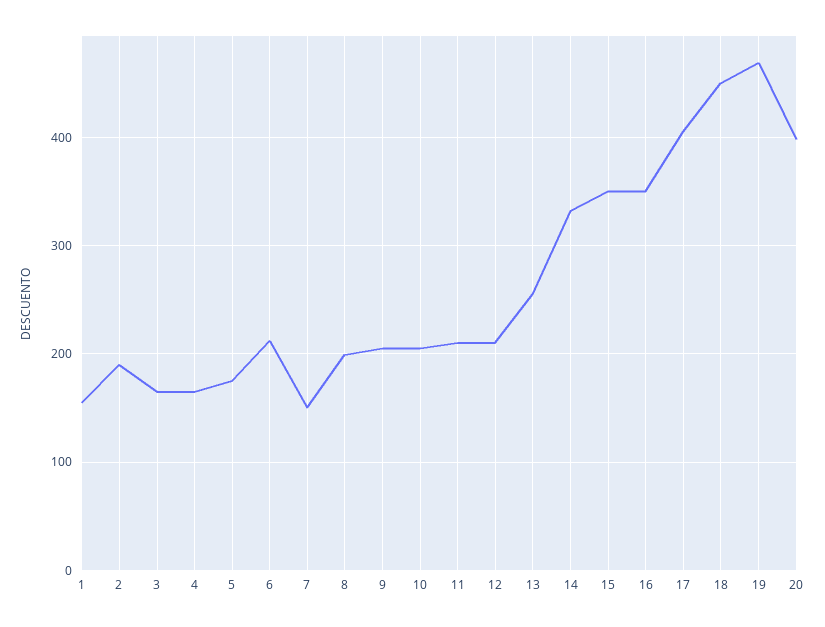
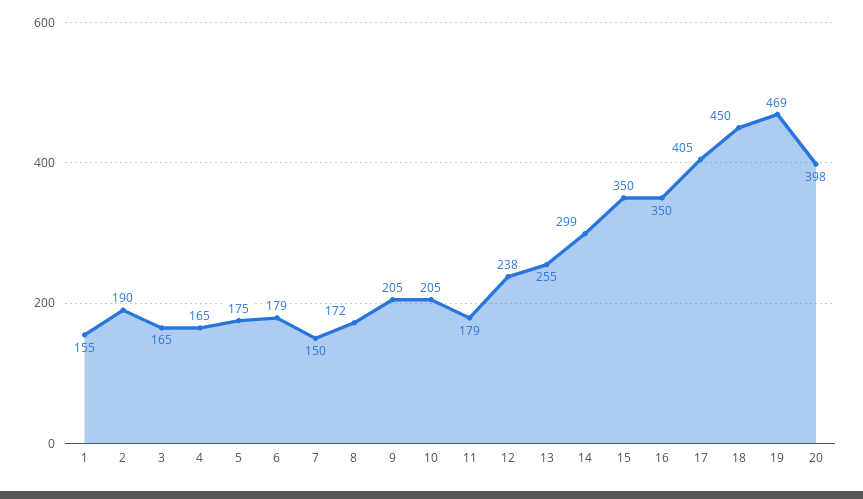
6: 210 -> 179
8: 200 -> 172
11: 210 -> 179
12: 210 -> 238
14: 330 -> 299

